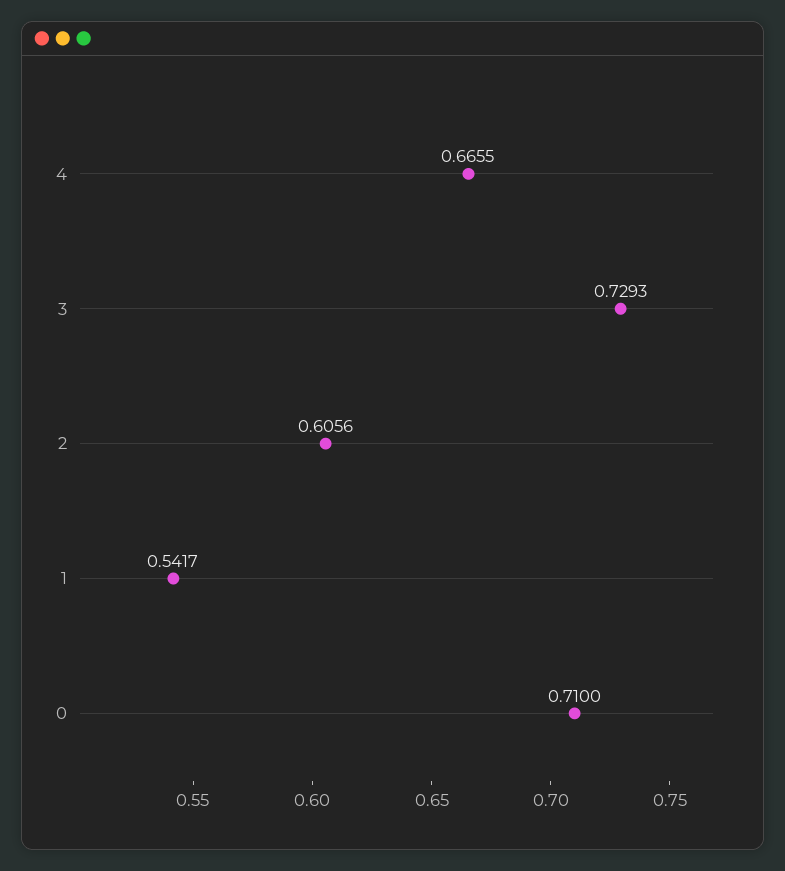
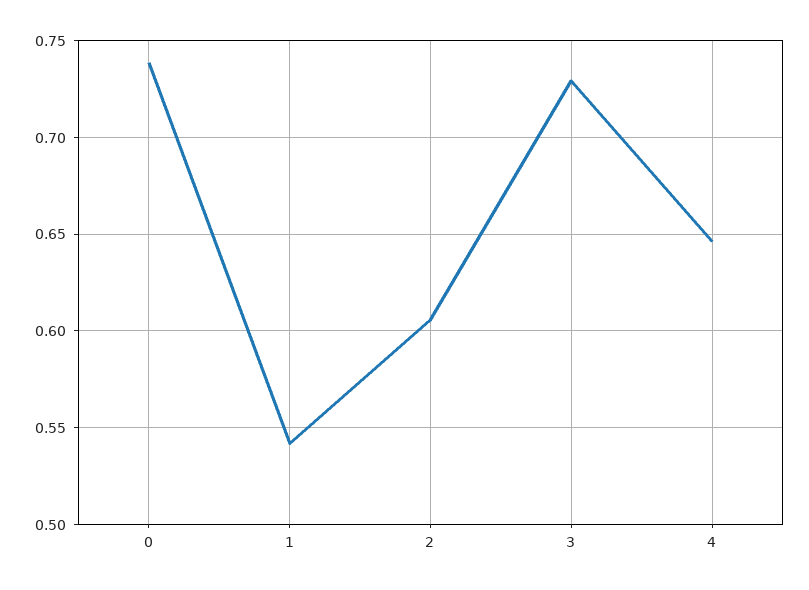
4: 0.6655 -> 0.645
0: 0.71 -> 0.74

